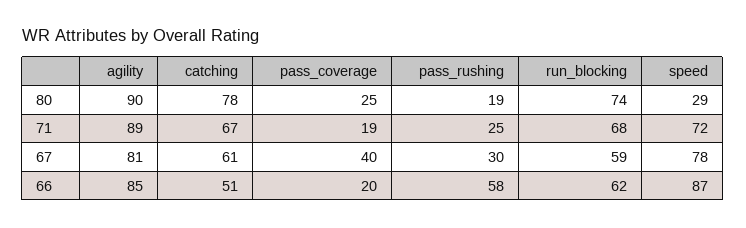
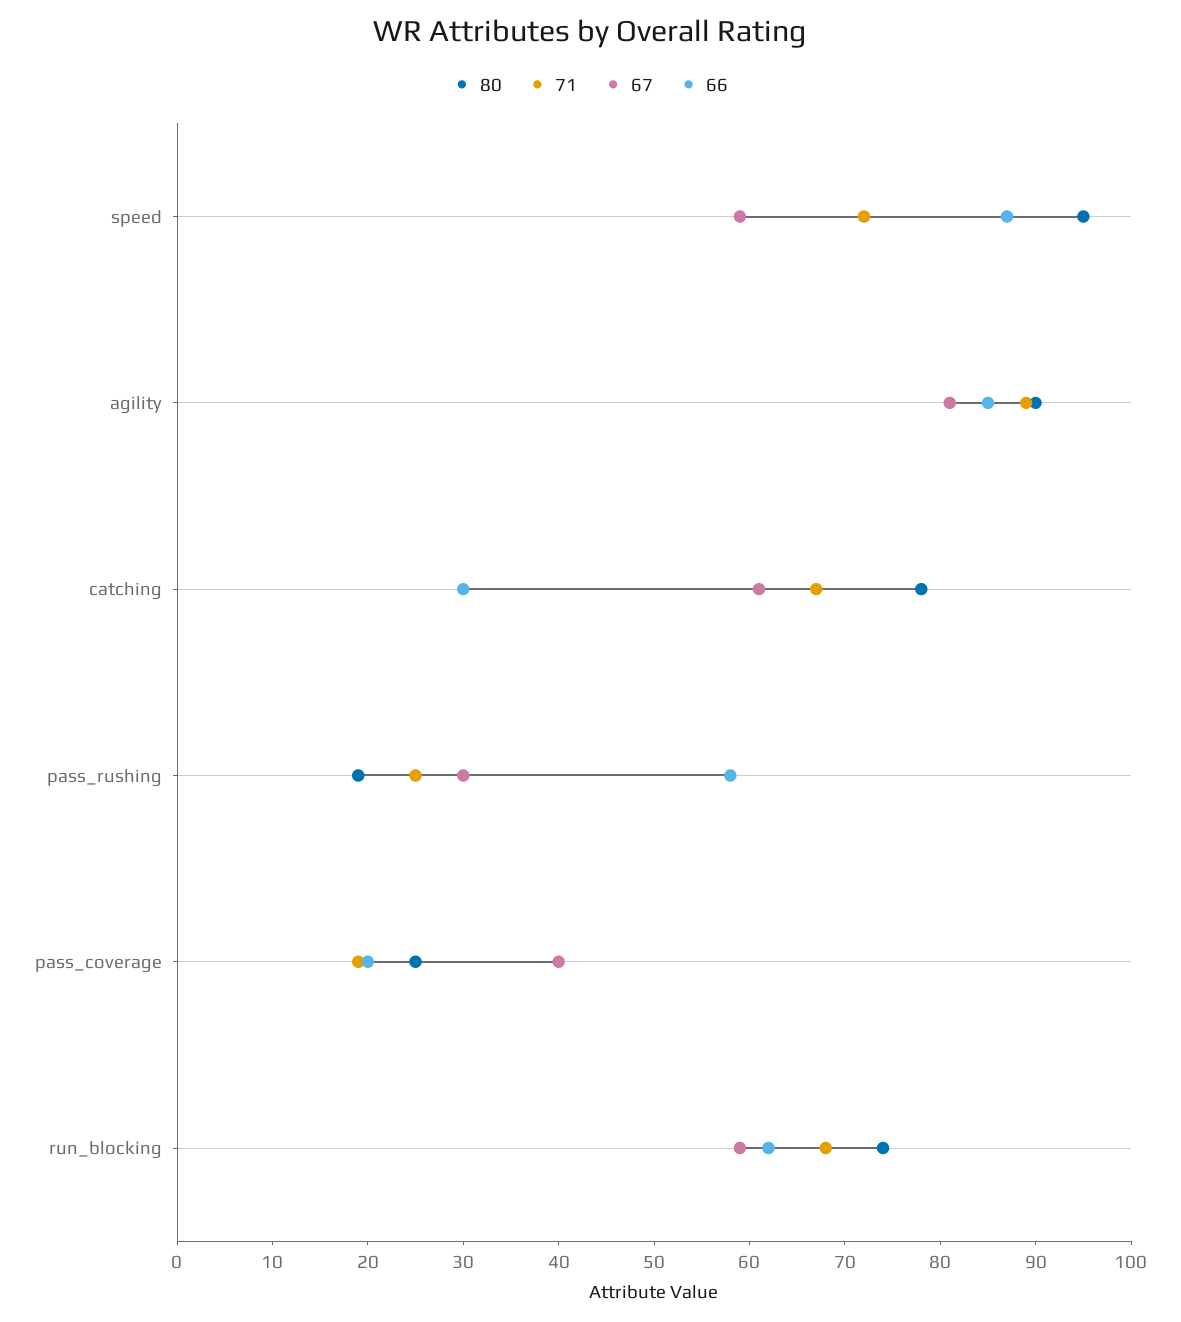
80, speed: 29 -> 95
67, speed: 78 -> 59
66, catching: 51 -> 30

